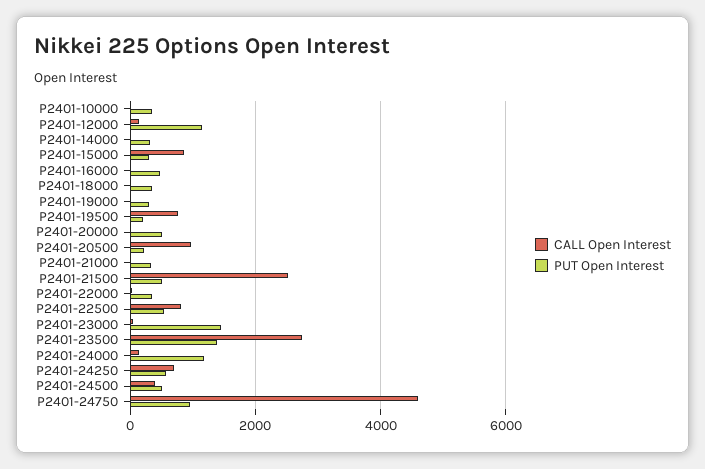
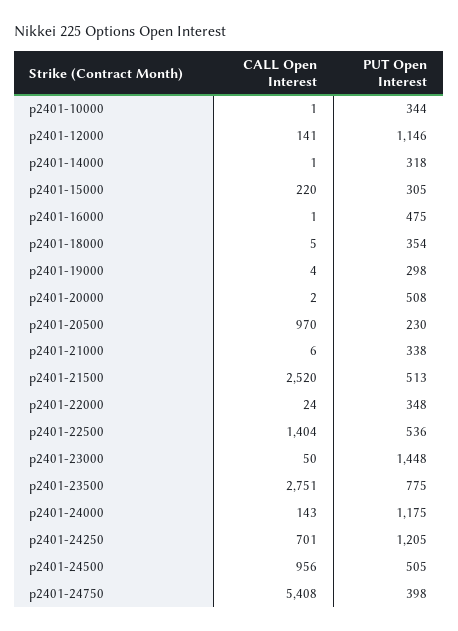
CALL Open Interest, P2401-15000: 800 -> 220
CALL Open Interest, P2401-19500: 800 -> none
PUT Open Interest, P2401-19500: 200 -> none
CALL Open Interest, P2401-22500: 800 -> 1404
PUT Open Interest, P2401-23500: 1400 -> 775
PUT Open Interest, P2401-24250: 600 -> 1205
CALL Open Interest, P2401-24500: 400 -> 956
CALL Open Interest, P2401-24750: 4600 -> 5408
PUT Open Interest, P2401-24750: 1000 -> 398

